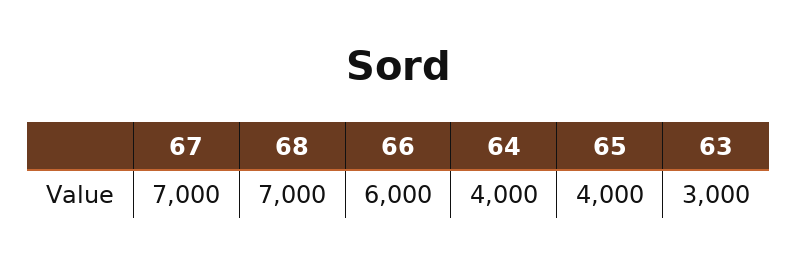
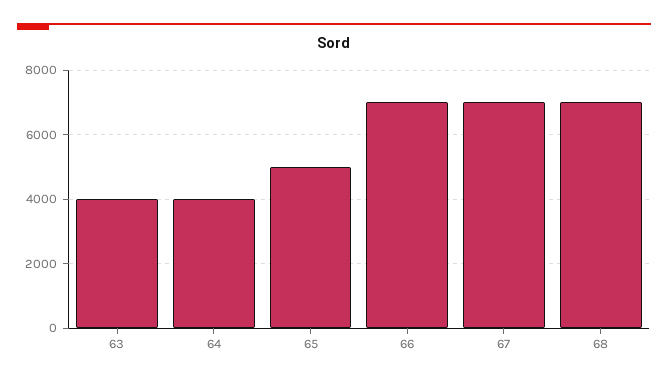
66: 6000 -> 7000
65: 4000 -> 5000
63: 3000 -> 4000

